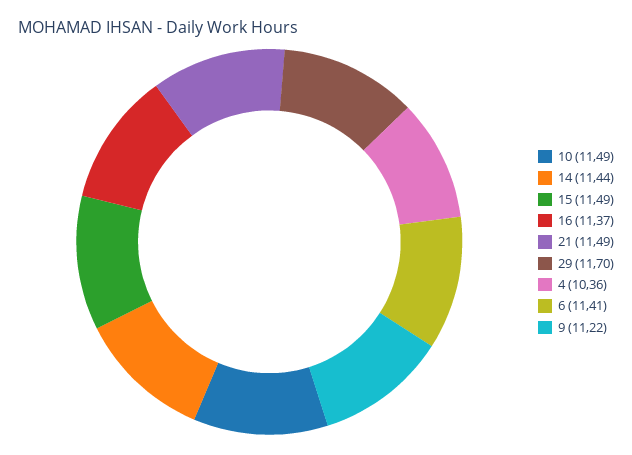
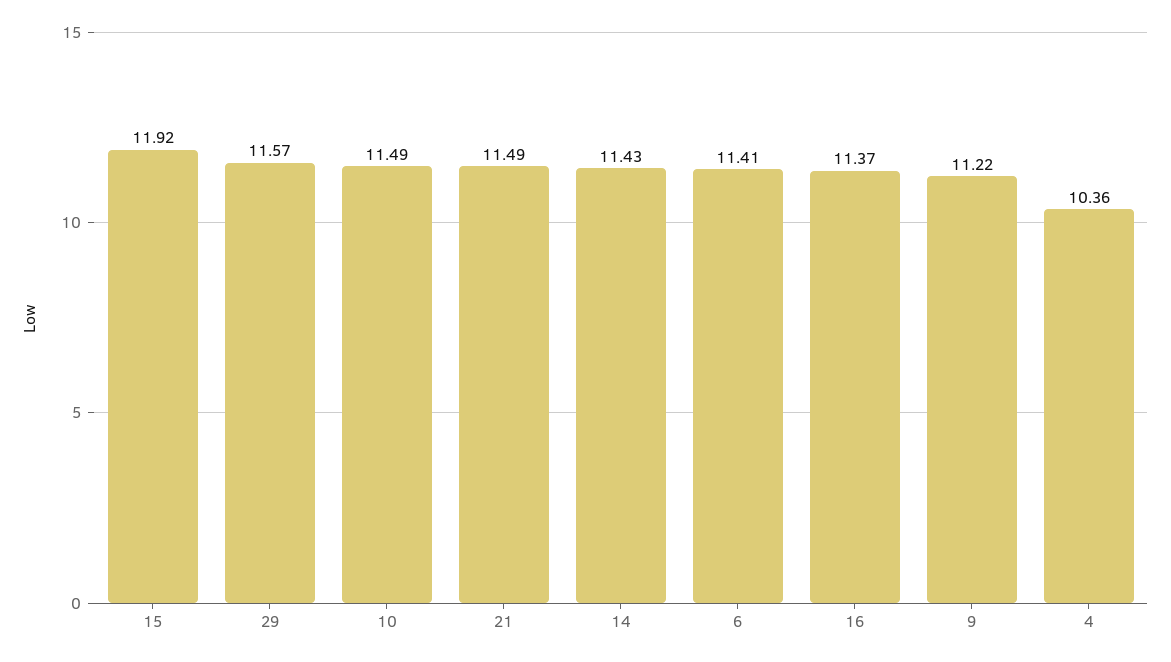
14: 11.44 -> 11.43
15: 11.49 -> 11.92
29: 11.7 -> 11.57

